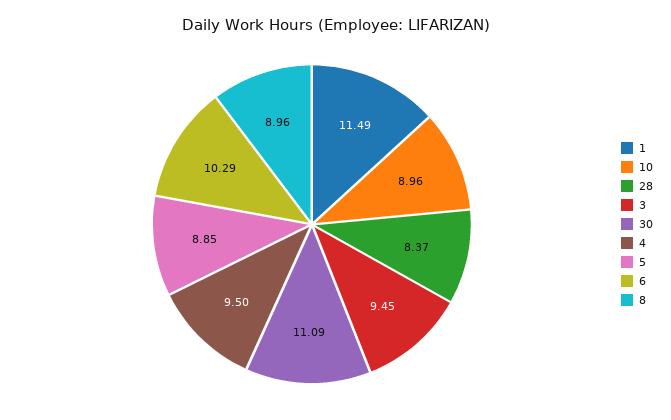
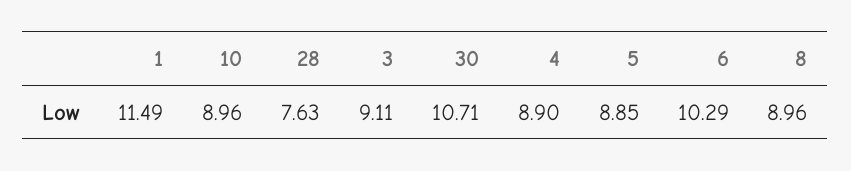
28: 8.37 -> 7.63
3: 9.45 -> 9.11
30: 11.09 -> 10.71
4: 9.5 -> 8.9

